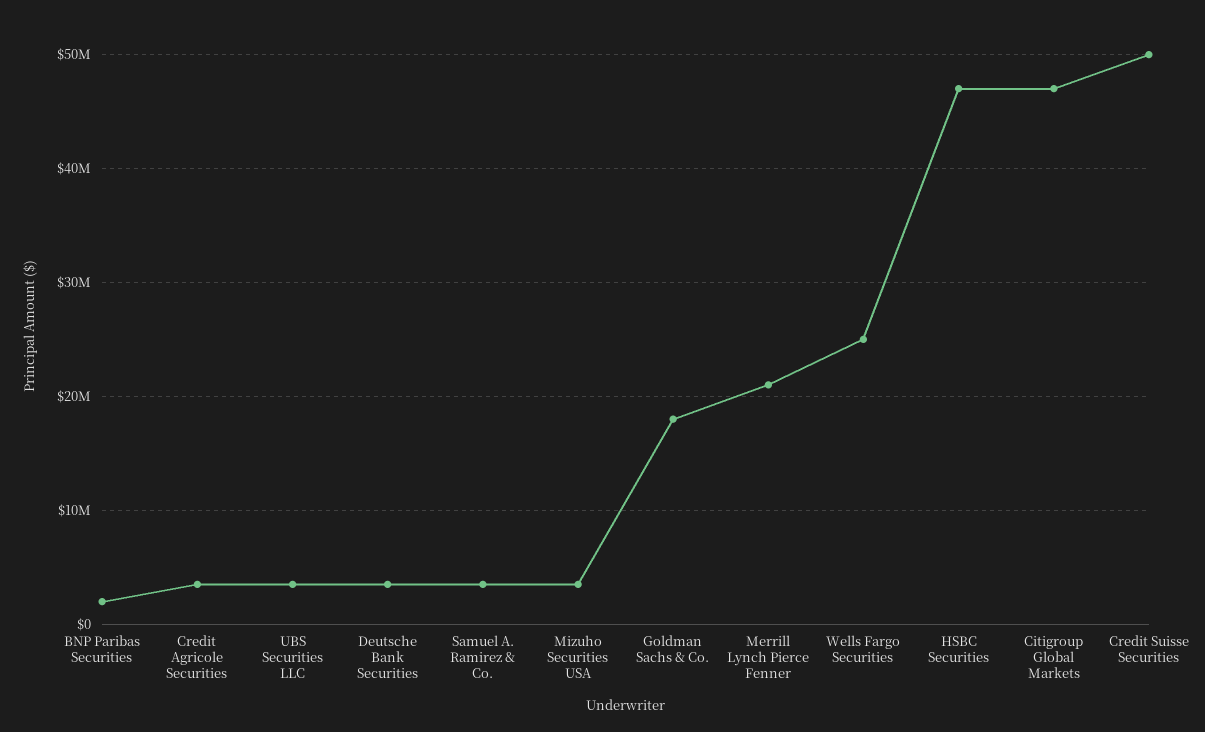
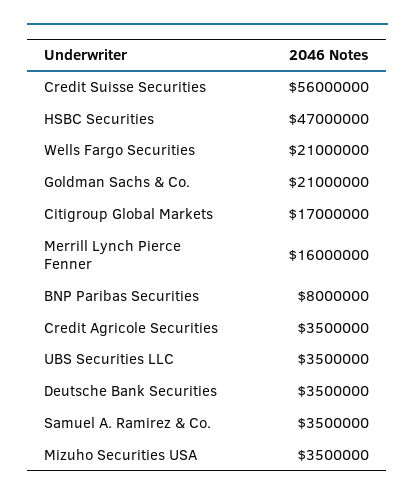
BNP Paribas Securities: 2000000 -> 8000000
Goldman Sachs & Co.: 18000000 -> 21000000
Merrill Lynch Pierce Fenner: 21000000 -> 16000000
Wells Fargo Securities: 25000000 -> 21000000
Citigroup Global Markets: 47000000 -> 17000000
Credit Suisse Securities: 50000000 -> 56000000

